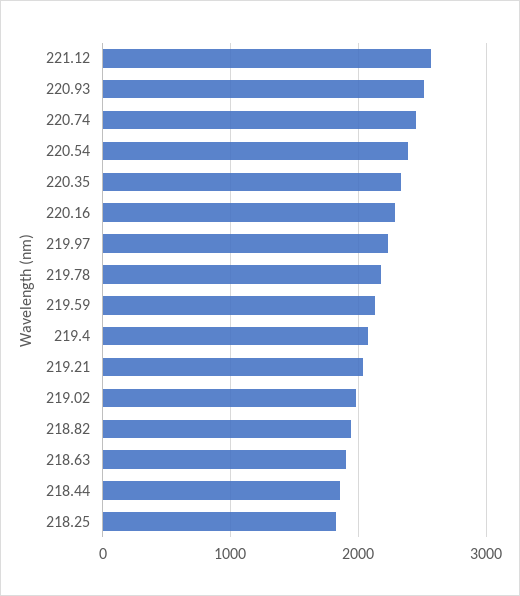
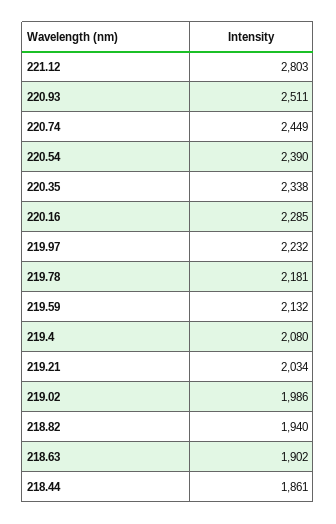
221.12: 2600 -> 2803
218.25: 1800 -> none

